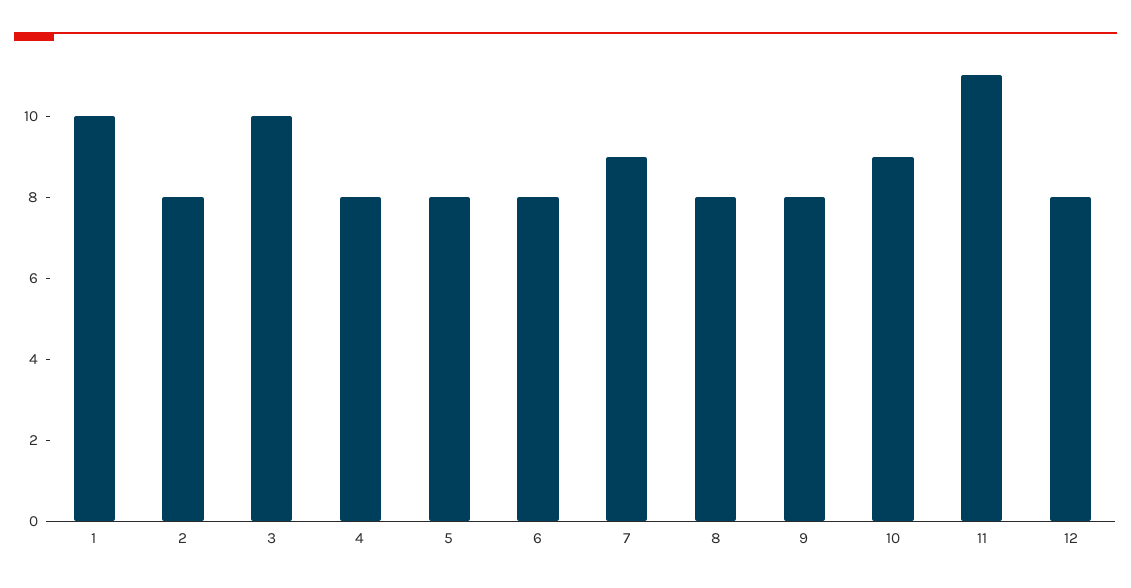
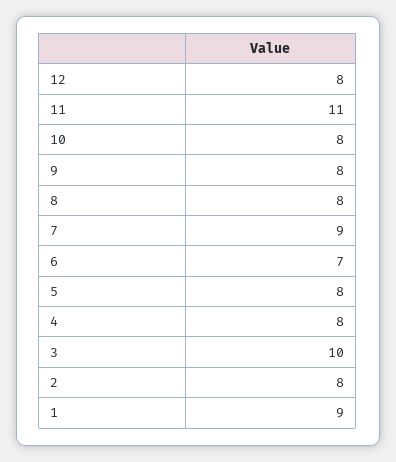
1: 10 -> 9
6: 8 -> 7
10: 9 -> 8

